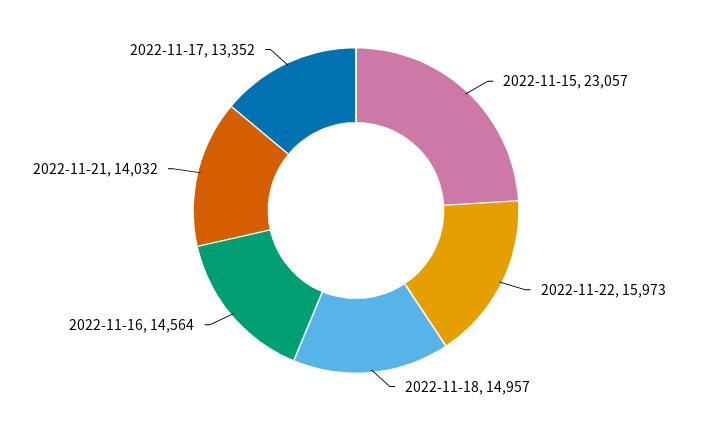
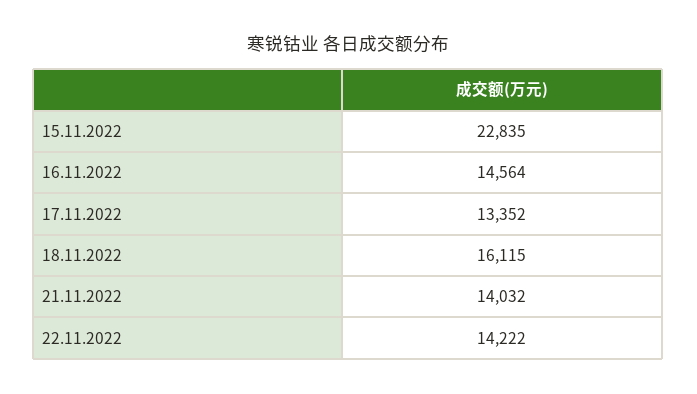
2022-11-15: 23057 -> 22835
2022-11-22: 15973 -> 14222
2022-11-18: 14957 -> 16115

